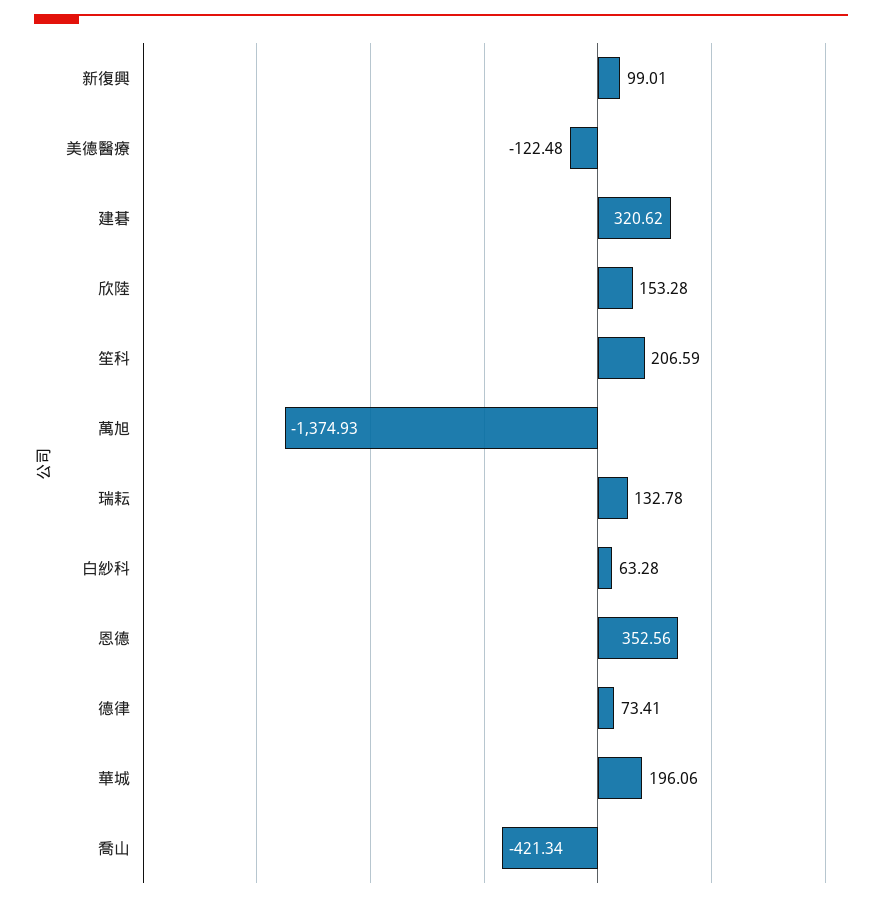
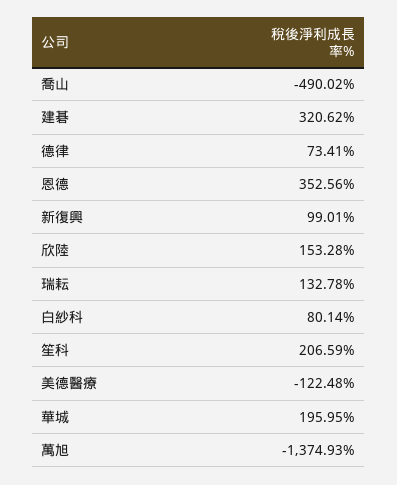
白紗科: 63.28 -> 80.14
華城: 196.06 -> 195.95
喬山: -421.34 -> -490.02

